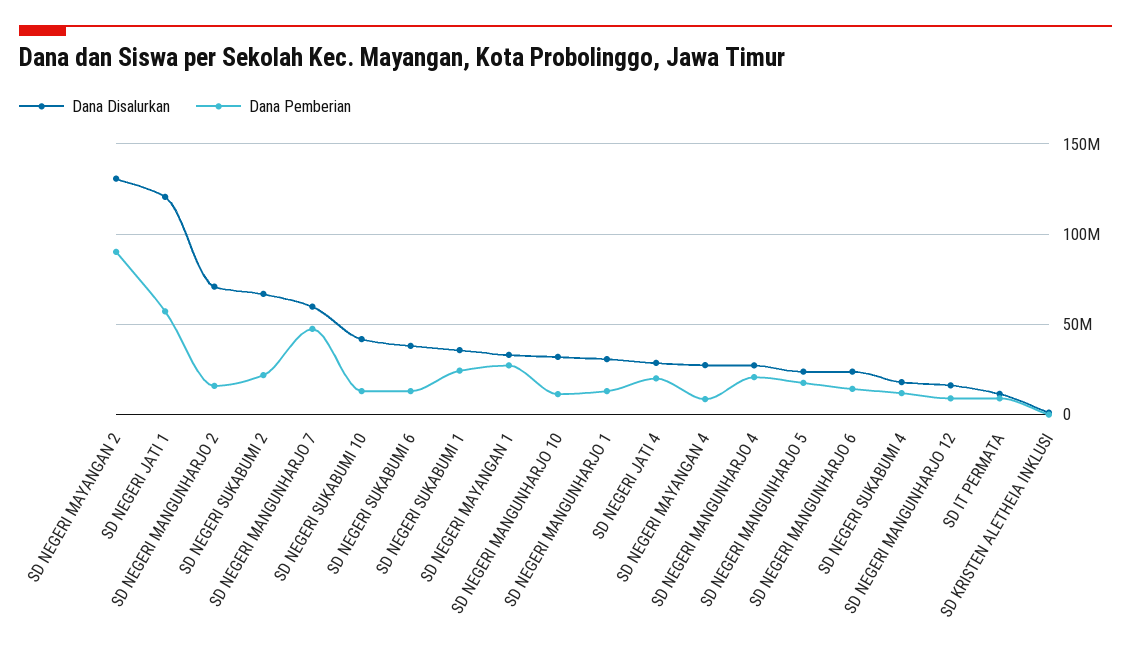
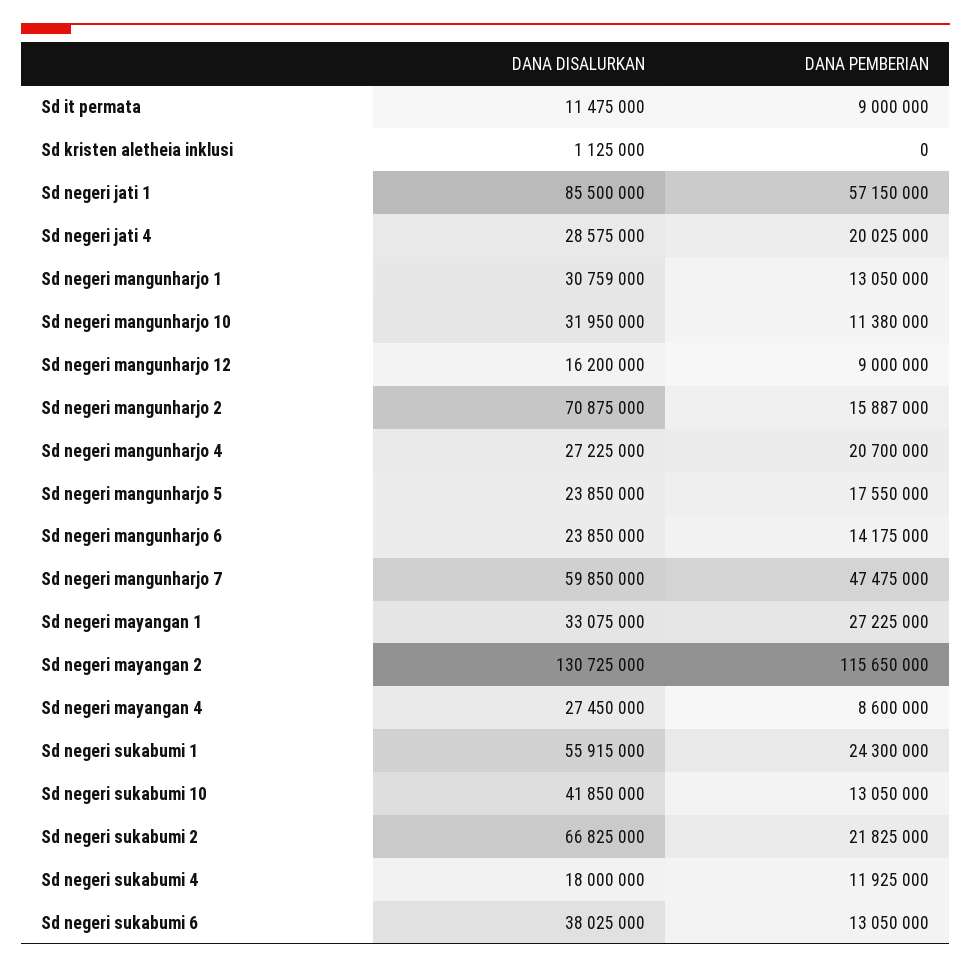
Dana Pemberian, SD NEGERI MAYANGAN 2: 90000000 -> 115650000
Dana Disalurkan, SD NEGERI JATI 1: 120000000 -> 85500000
Dana Disalurkan, SD NEGERI SUKABUMI 1: 35000000 -> 55915000

